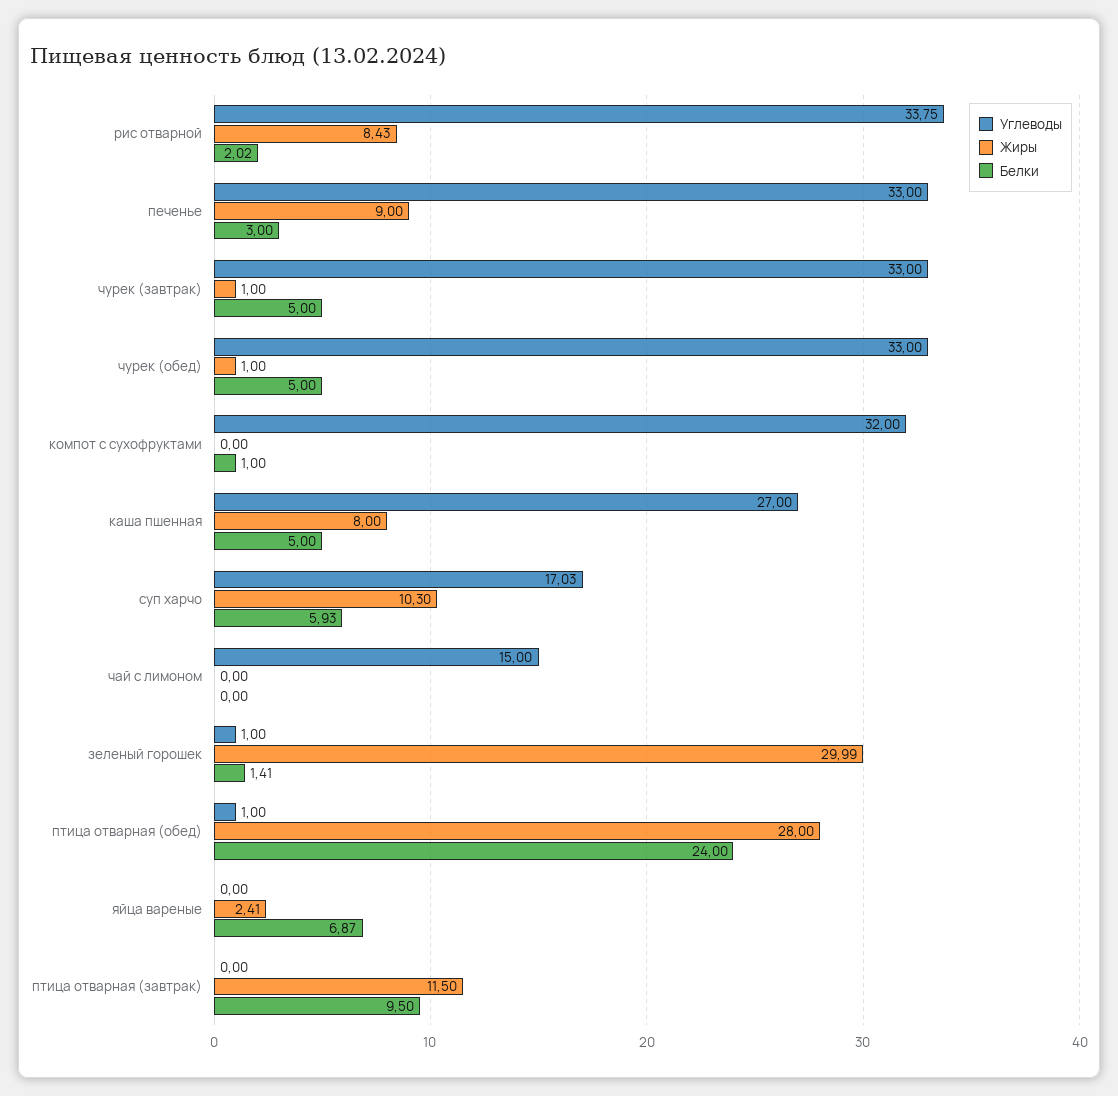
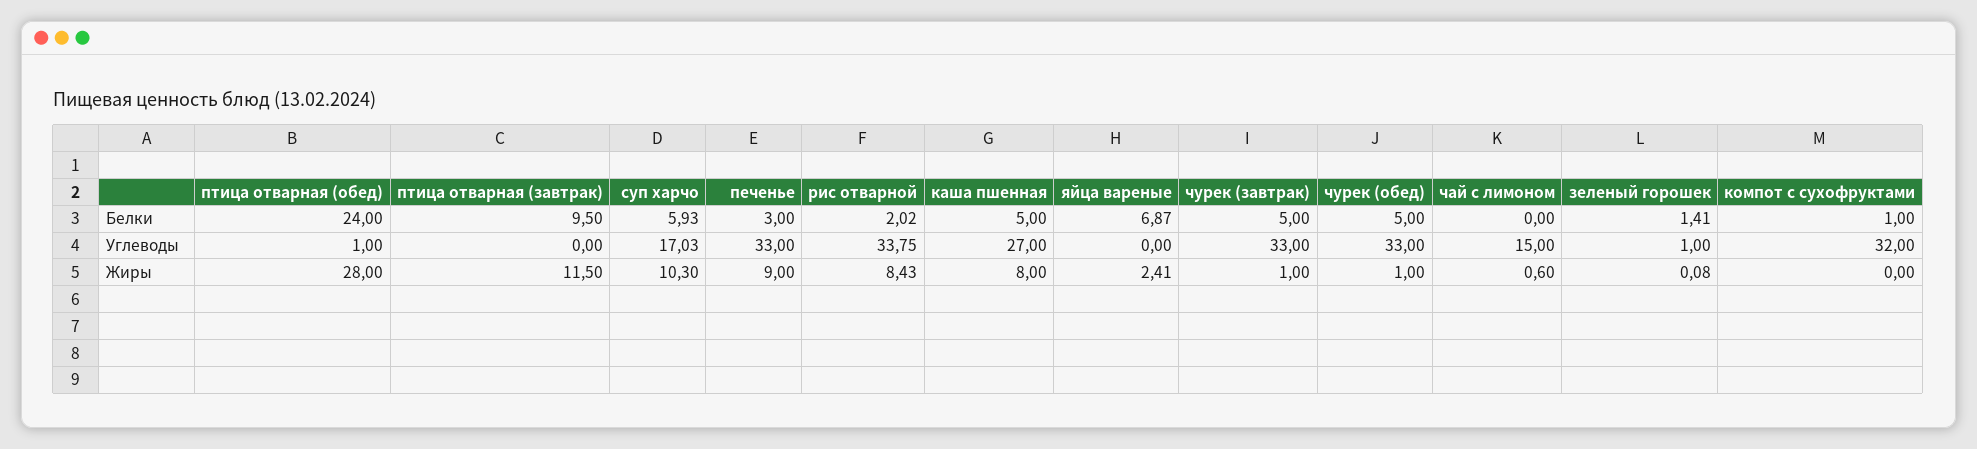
Жиры, чай с лимоном: 0 -> 0.6
Жиры, зеленый горошек: 29.99 -> 0.08

